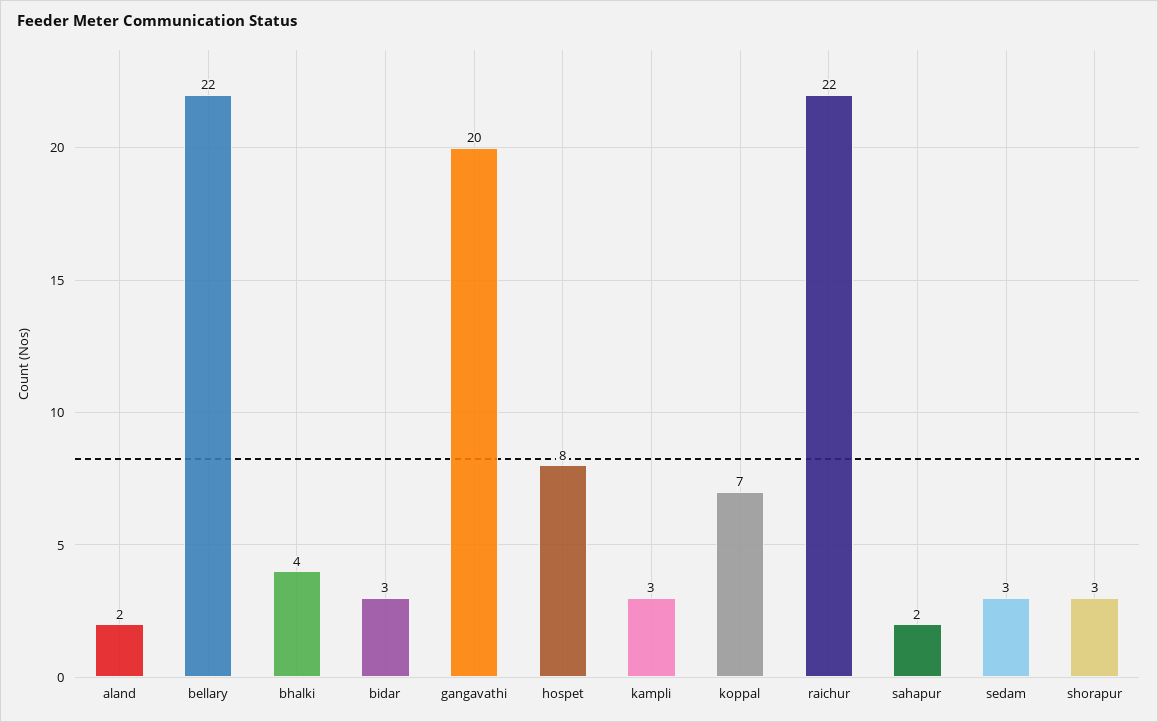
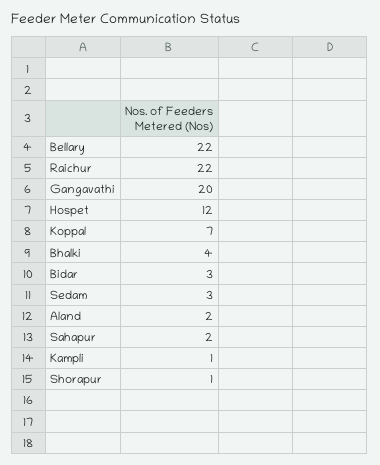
hospet: 8 -> 12
kampli: 3 -> 1
shorapur: 3 -> 1

